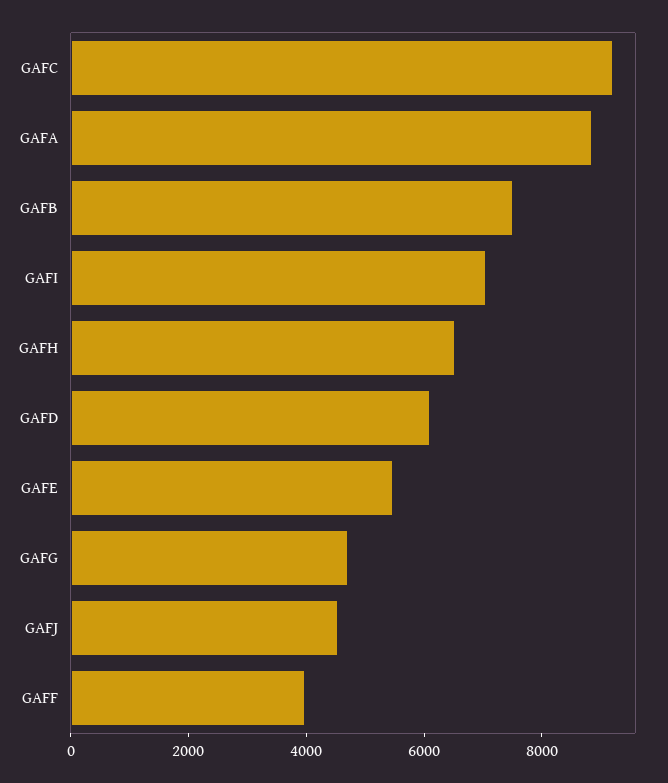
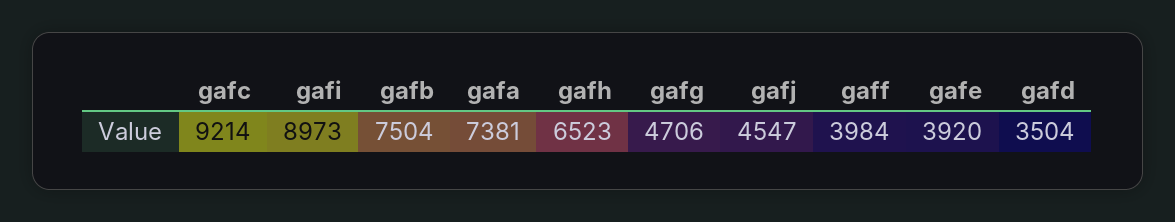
GAFA: 9000 -> 7381
GAFI: 7000 -> 8973
GAFD: 6000 -> 3504
GAFE: 5500 -> 3920

